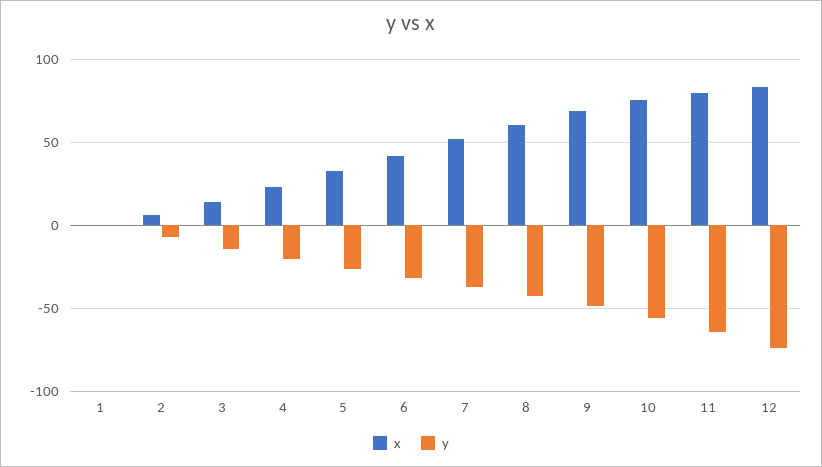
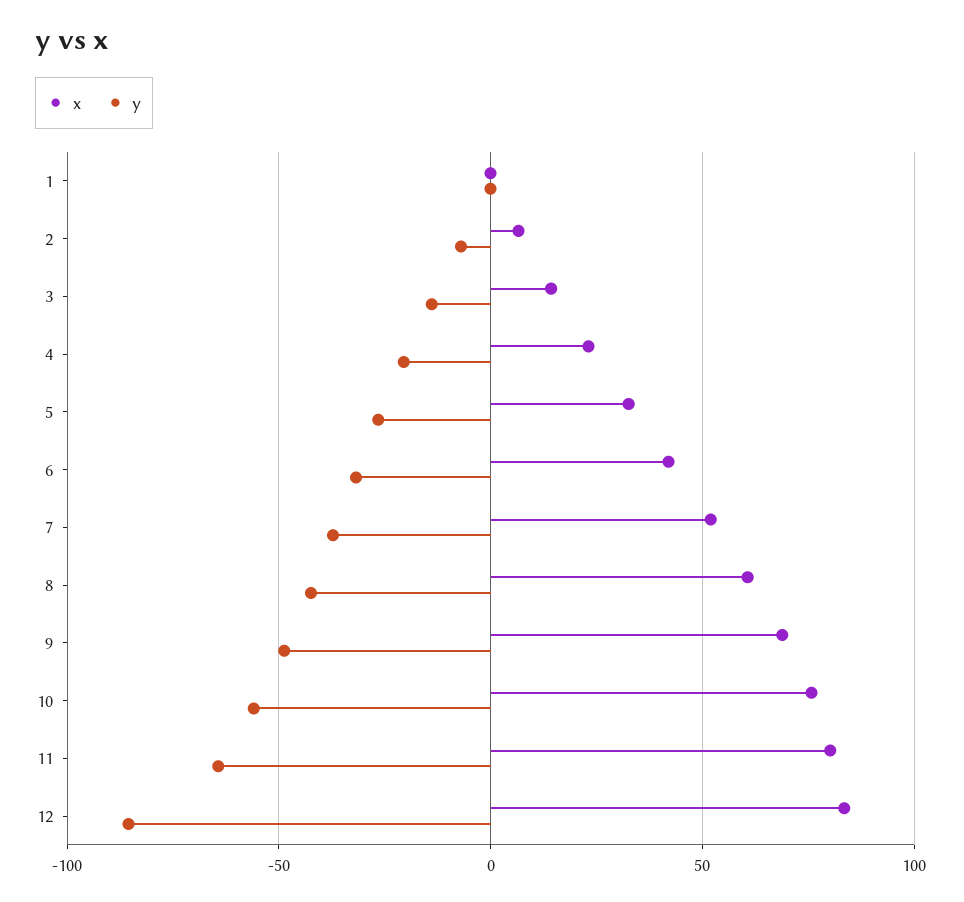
y, 12: -75 -> -85

